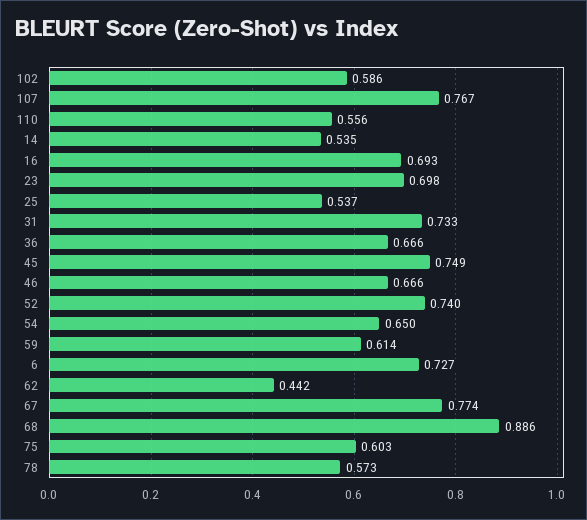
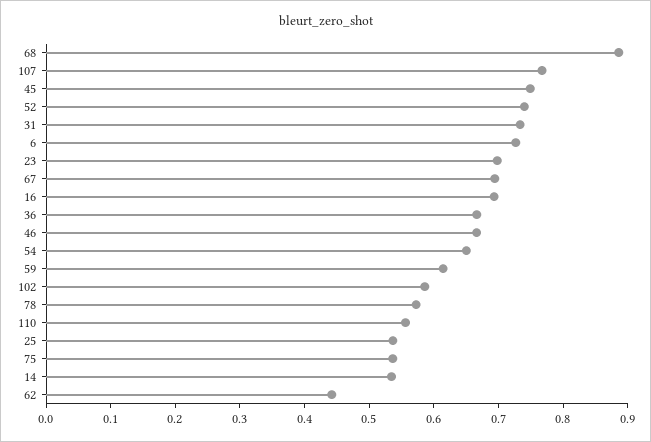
67: 0.774 -> 0.7
75: 0.603 -> 0.54

